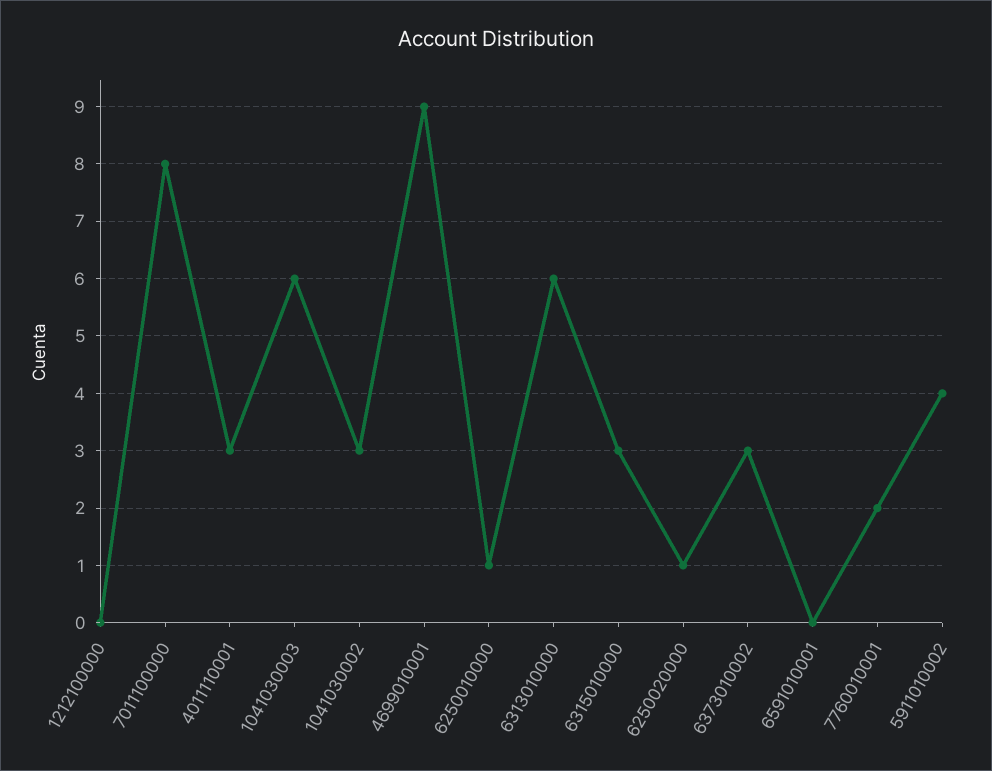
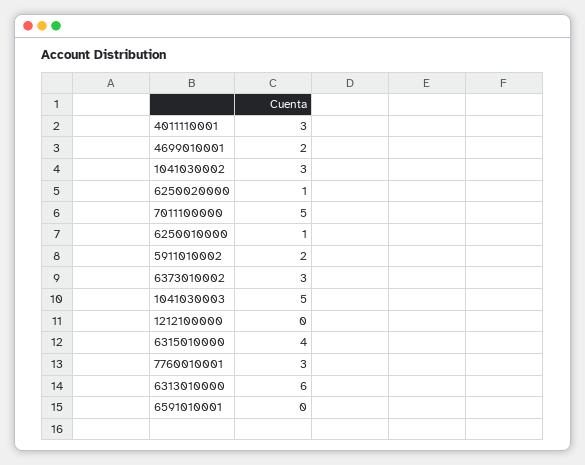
7011100000: 8 -> 5
1041030003: 6 -> 5
4699010001: 9 -> 2
6315010000: 3 -> 4
7760010001: 2 -> 3
5911010002: 4 -> 2

